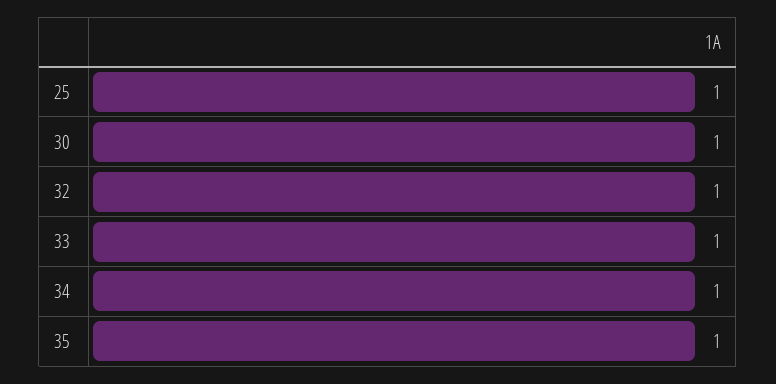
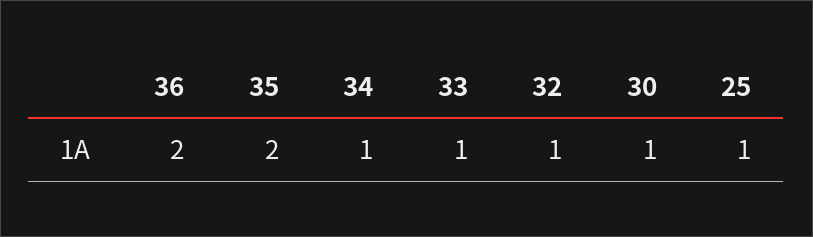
35: 1 -> 2
36: none -> 2

